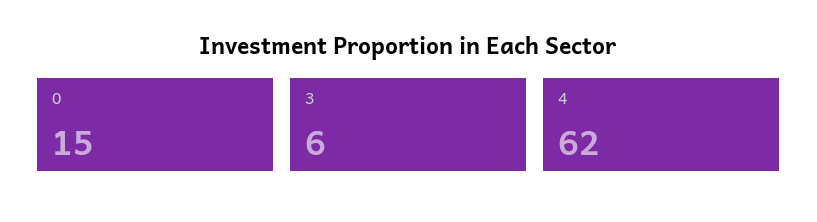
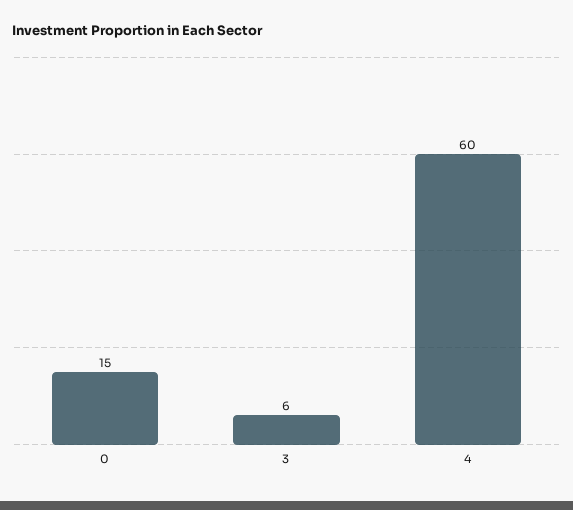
4: 62 -> 60

